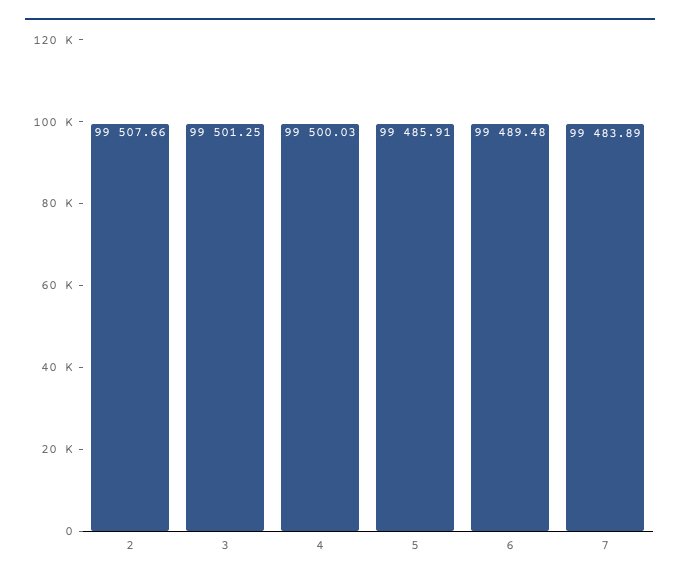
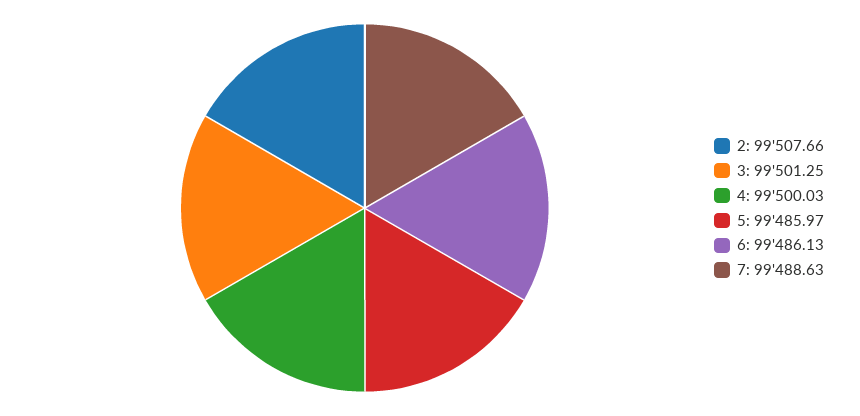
5: 99485.91 -> 99485.97
6: 99489.48 -> 99486.13
7: 99483.89 -> 99488.63

